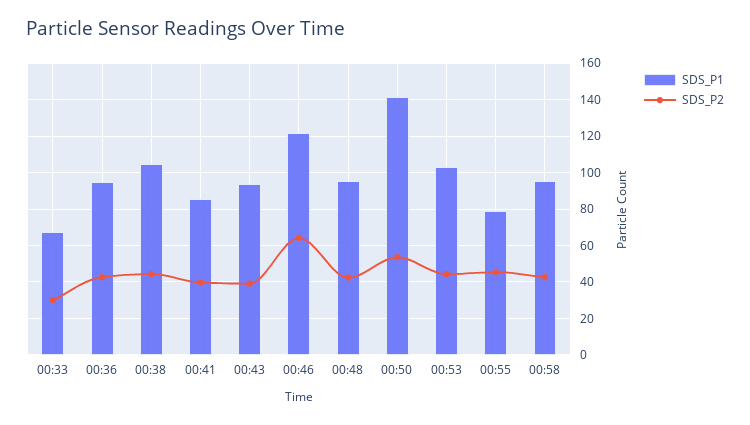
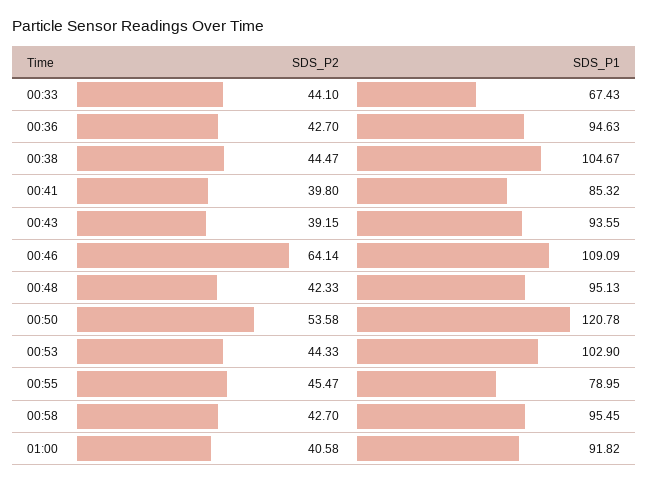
SDS_P2, 00:33: 30 -> 44.1
SDS_P1, 00:46: 120 -> 109.09
SDS_P1, 00:50: 140 -> 120.78
SDS_P2, 01:00: none -> 40.58
SDS_P1, 01:00: none -> 91.82

